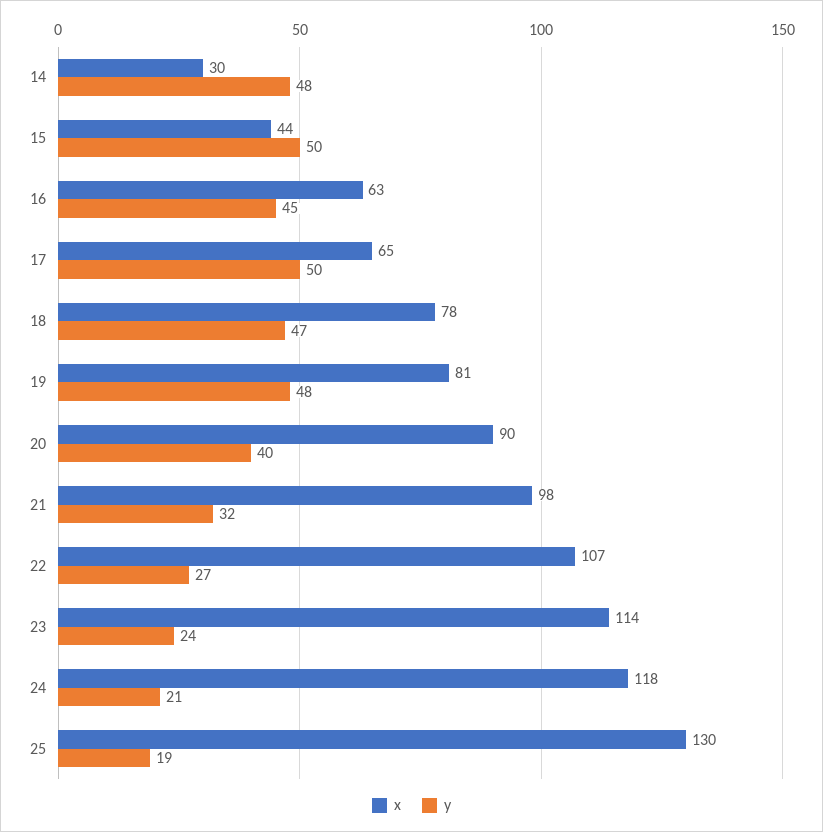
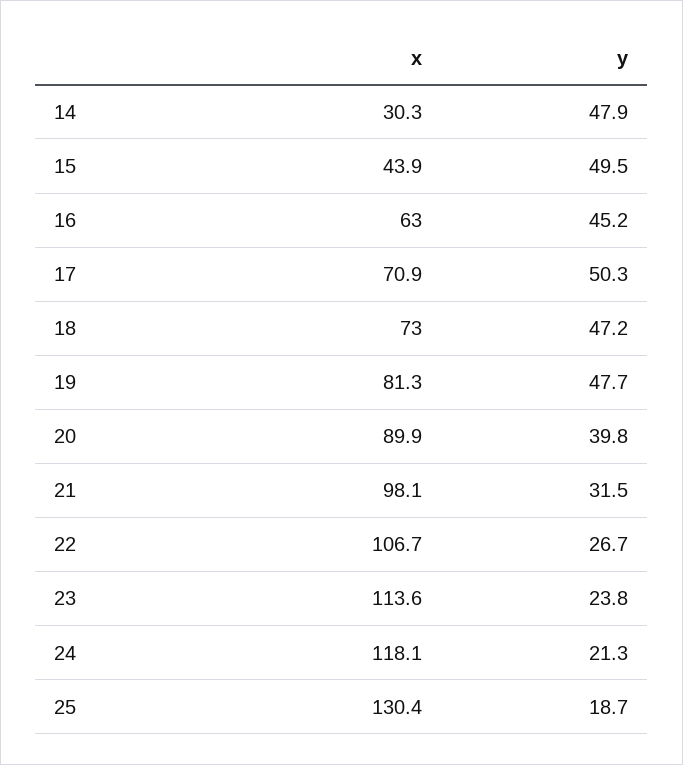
x, 17: 65 -> 70.9
x, 18: 78 -> 73

